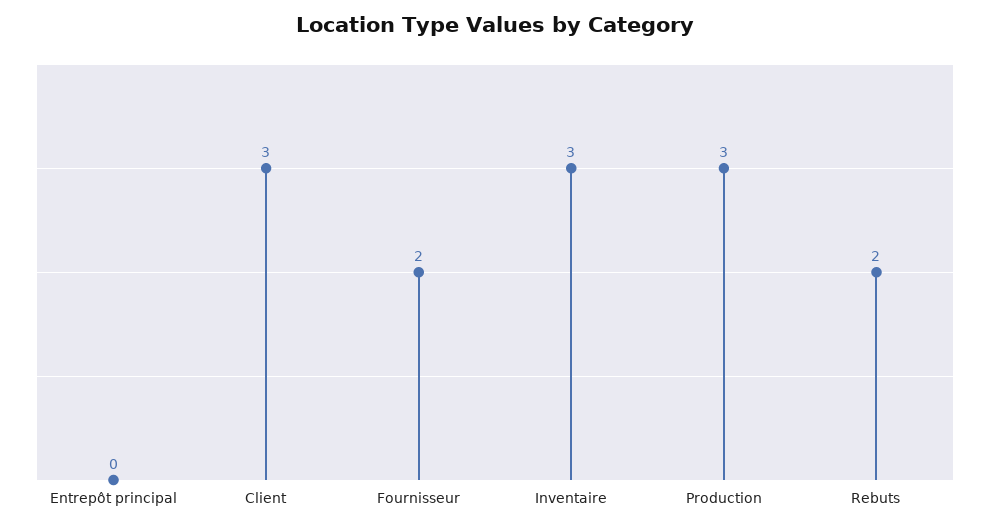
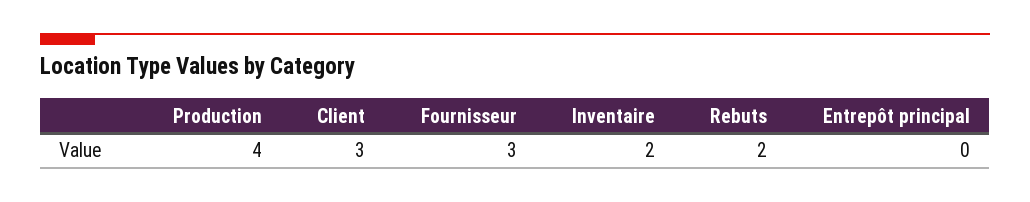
Fournisseur: 2 -> 3
Inventaire: 3 -> 2
Production: 3 -> 4

